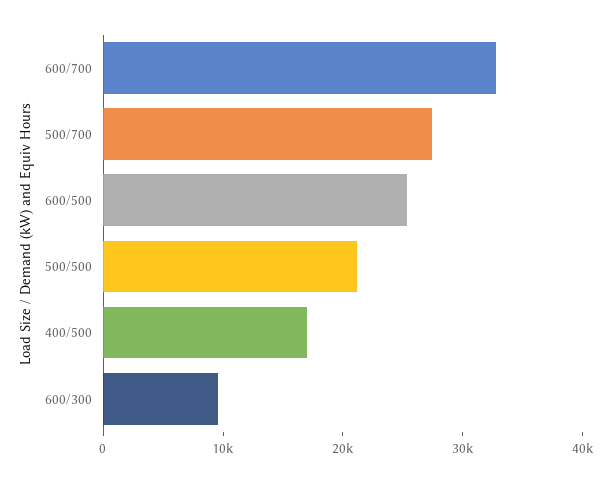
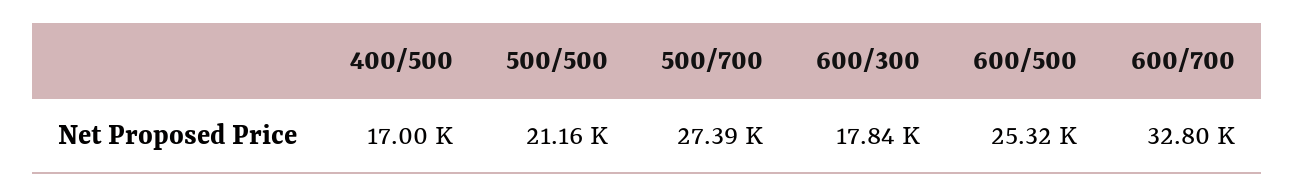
600/300: 10000 -> 17840

